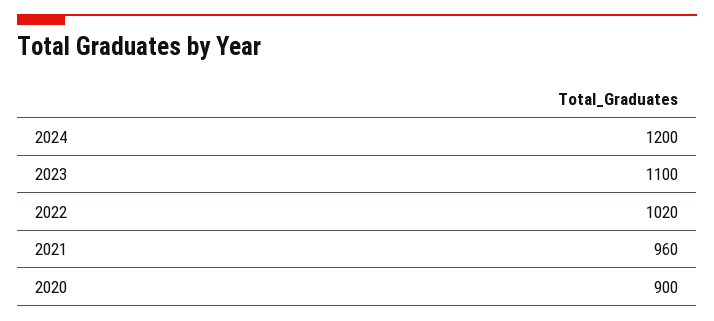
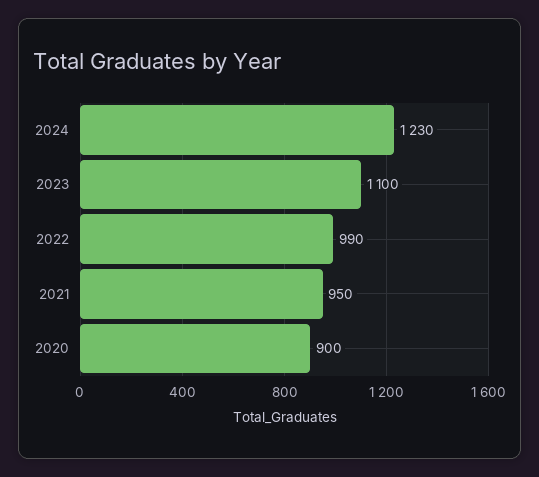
2024: 1200 -> 1230
2022: 1020 -> 990
2021: 960 -> 950

